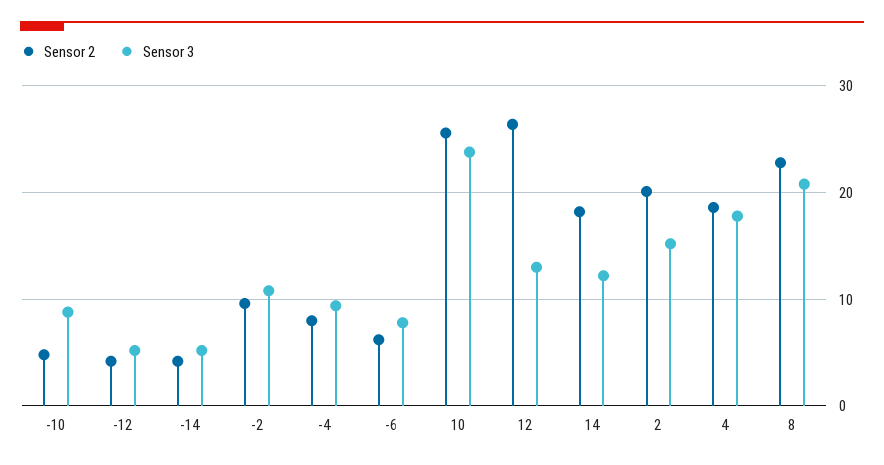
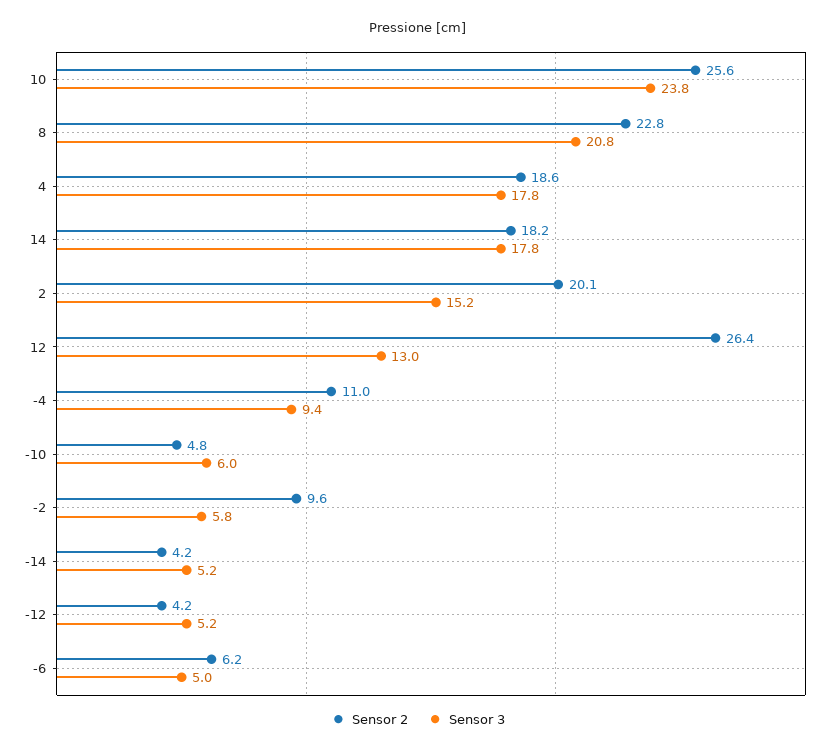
Sensor 3, -10: 9 -> 6
Sensor 3, -2: 11 -> 5.8
Sensor 2, -4: 8 -> 11
Sensor 3, -6: 8 -> 5
Sensor 3, 14: 12 -> 17.8

